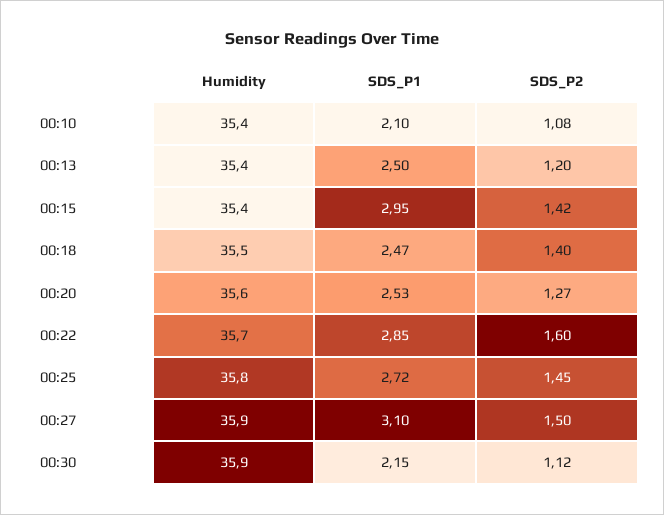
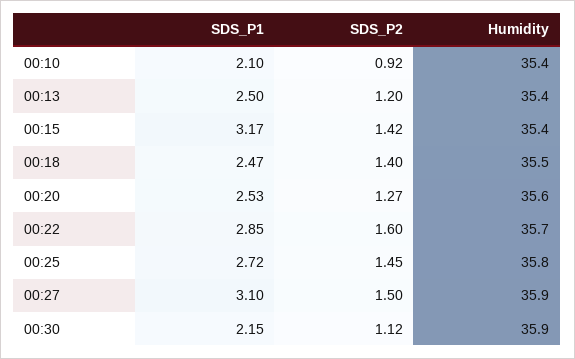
SDS_P2, 00:10: 1.08 -> 0.92
SDS_P1, 00:15: 2.95 -> 3.17

